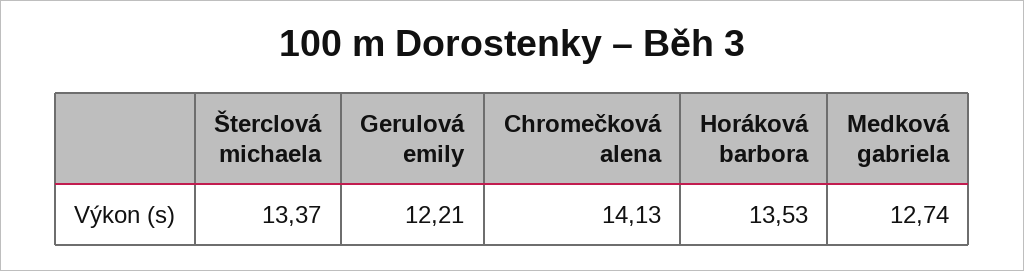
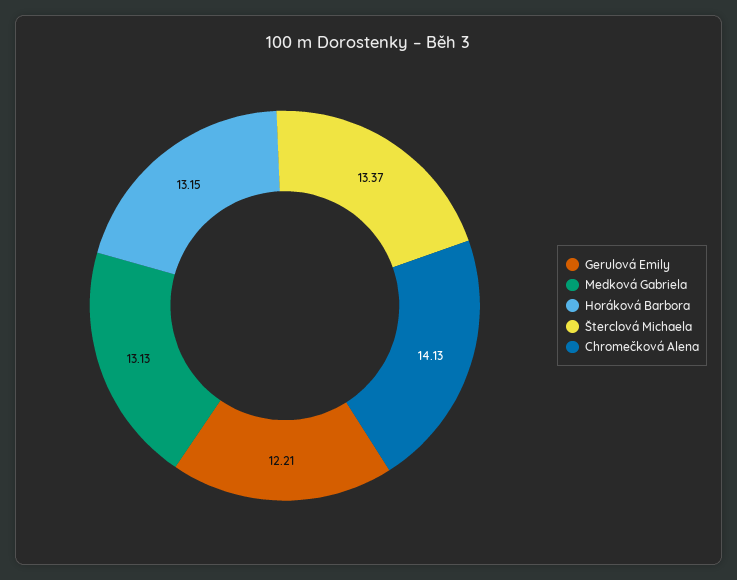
Horáková barbora: 13.53 -> 13.15
Medková gabriela: 12.74 -> 13.13

